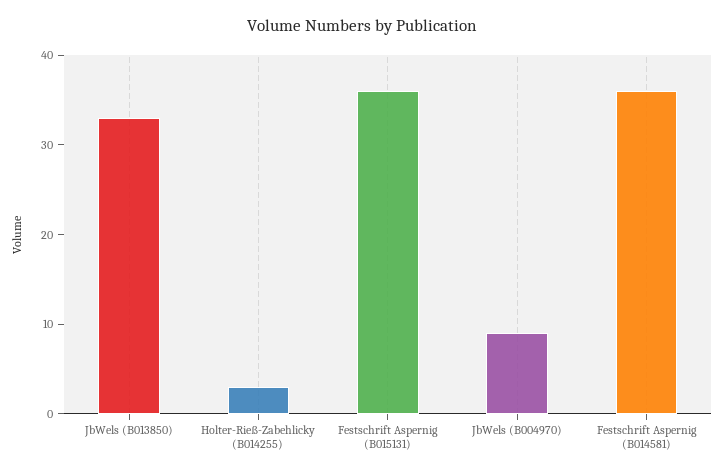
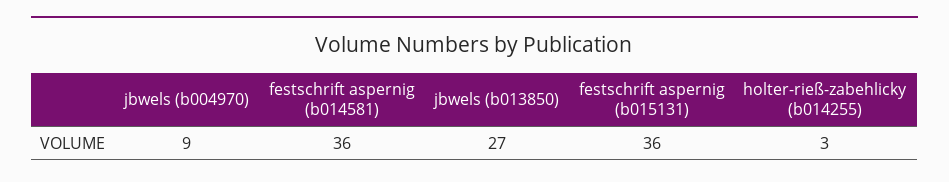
JbWels (B013850): 33 -> 27

